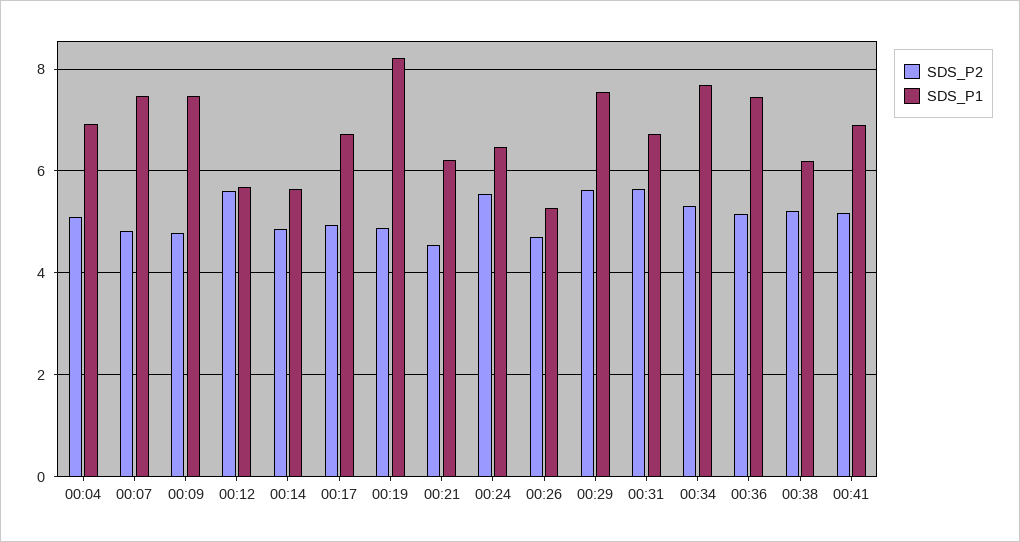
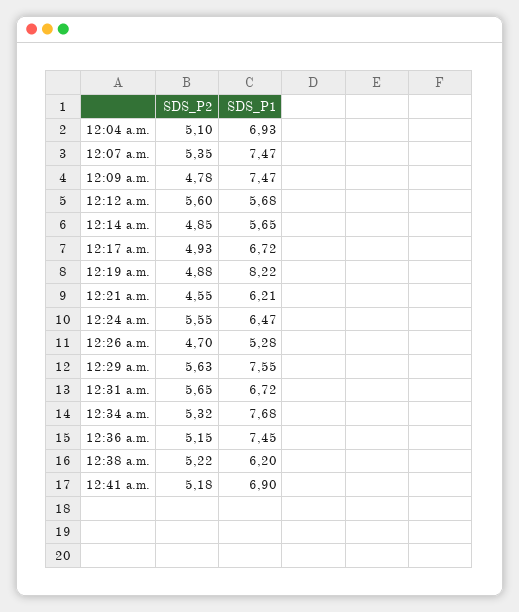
SDS_P2, 00:07: 4.8 -> 5.35

